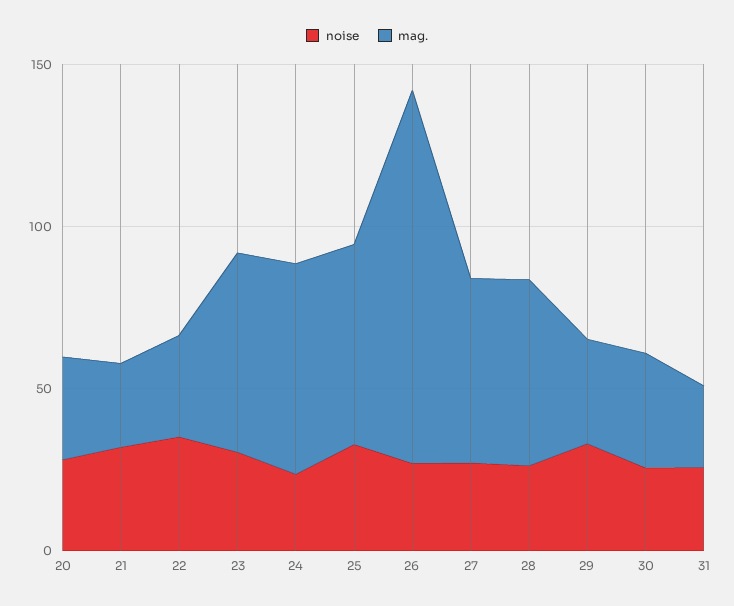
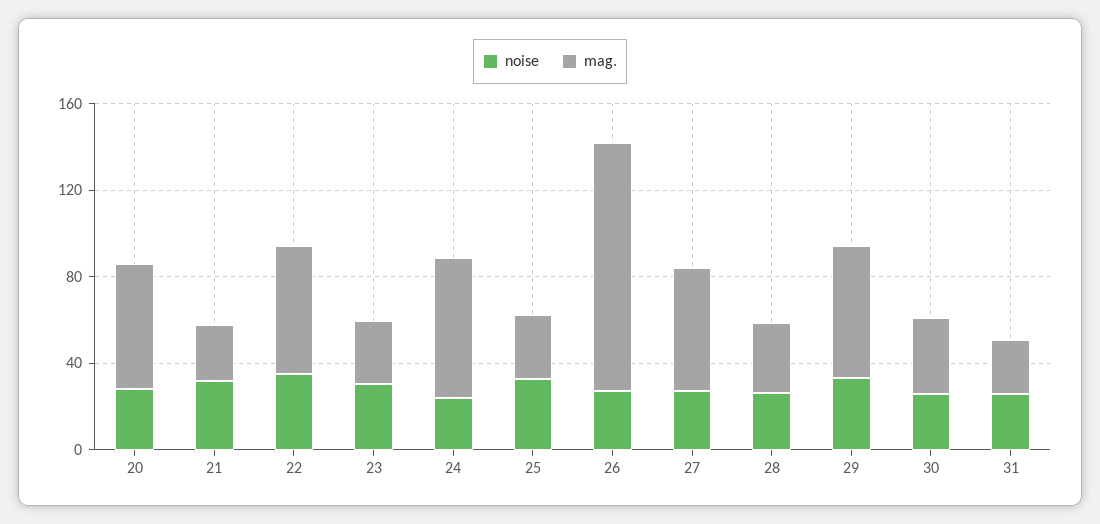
mag., 20: 30 -> 60
mag., 22: 30 -> 60
mag., 23: 60 -> 30
mag., 25: 60 -> 30
mag., 28: 60 -> 30
mag., 29: 30 -> 60

